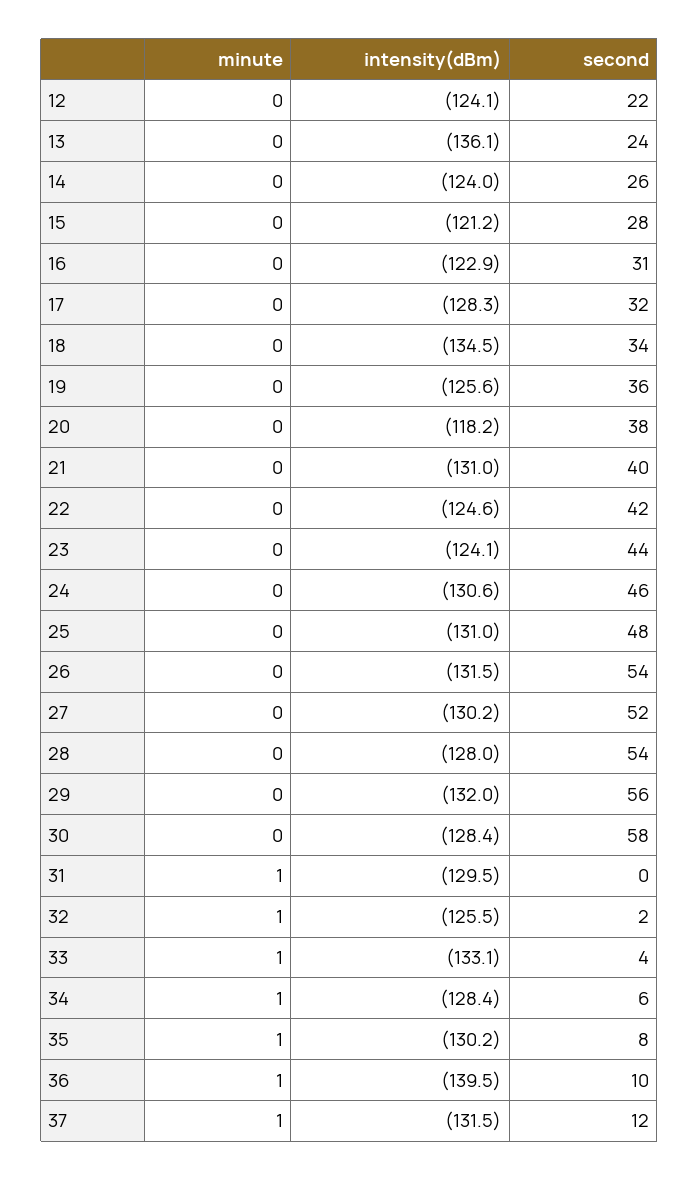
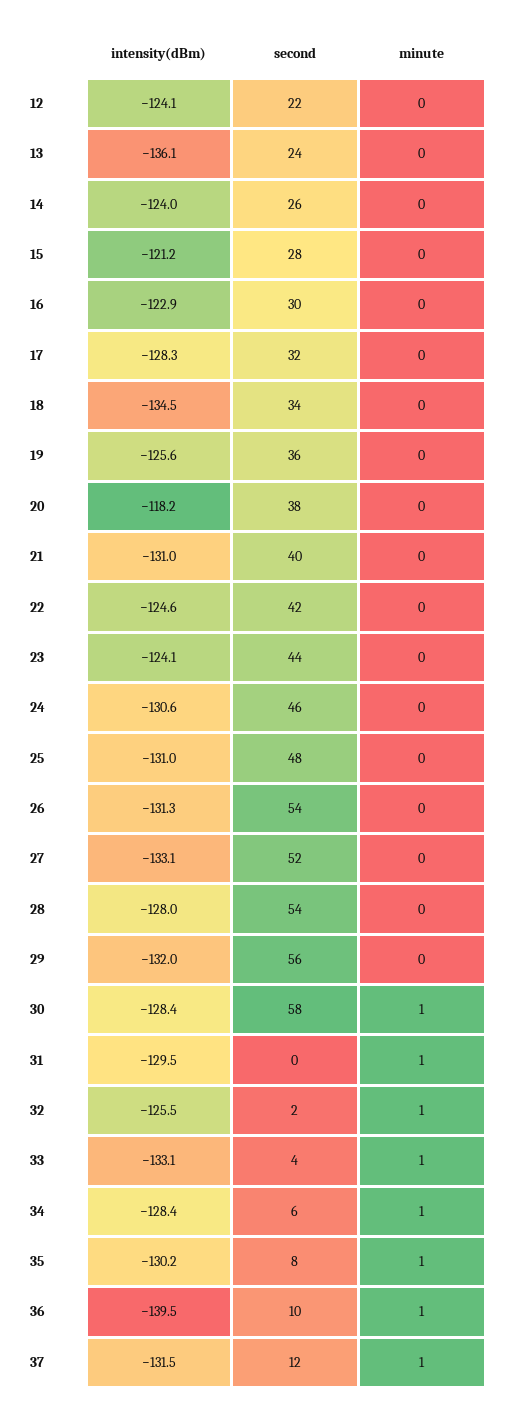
second, 16: 31 -> 30
intensity(dBm), 26: -131.5 -> -131.3
intensity(dBm), 27: -130.2 -> -133.1
minute, 30: 0 -> 1

